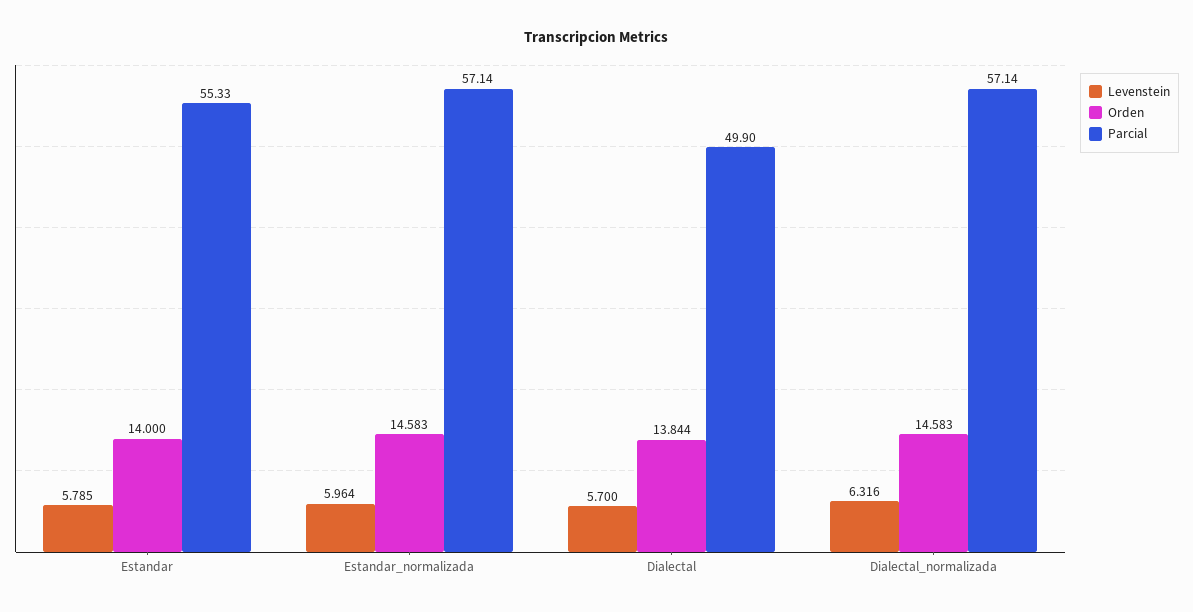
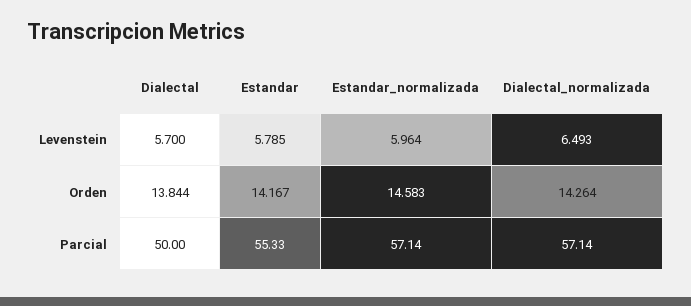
Orden, Estandar: 14 -> 14.167
Parcial, Dialectal: 49.9 -> 50
Levenstein, Dialectal_normalizada: 6.316 -> 6.493
Orden, Dialectal_normalizada: 14.583 -> 14.264

